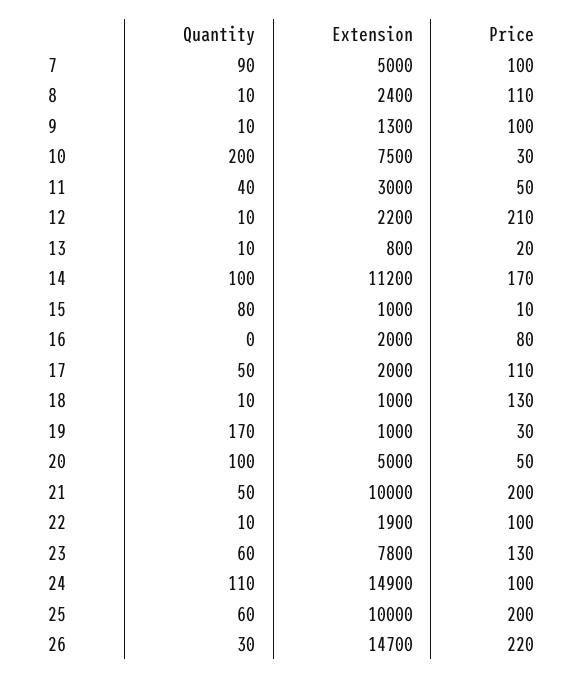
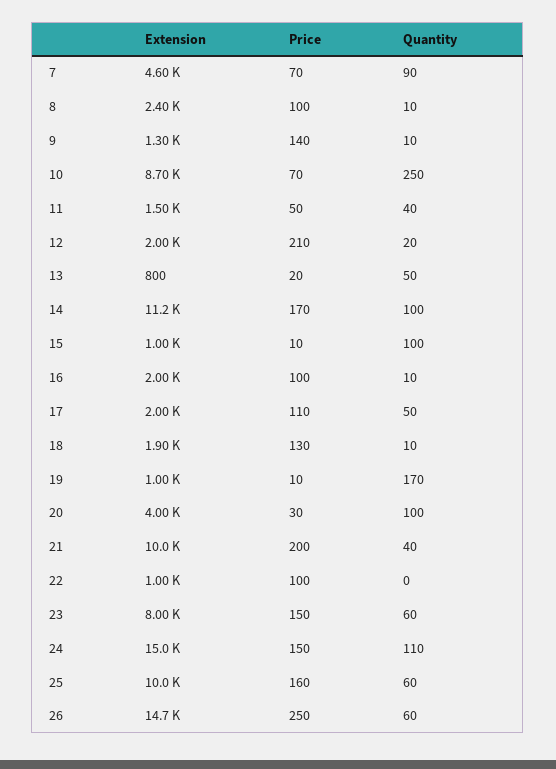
Extension, 7: 5000 -> 4600
Price, 7: 100 -> 70
Price, 8: 110 -> 100
Price, 9: 100 -> 140
Quantity, 10: 200 -> 250
Extension, 10: 7500 -> 8700
Price, 10: 30 -> 70
Extension, 11: 3000 -> 1500
Quantity, 12: 10 -> 20
Extension, 12: 2200 -> 2000
Quantity, 13: 10 -> 50
Quantity, 15: 80 -> 100
Quantity, 16: 0 -> 10
Price, 16: 80 -> 100
Extension, 18: 1000 -> 1900
Price, 19: 30 -> 10
Extension, 20: 5000 -> 4000
Price, 20: 50 -> 30
Quantity, 21: 50 -> 40
Quantity, 22: 10 -> 0
Extension, 22: 1900 -> 1000
Extension, 23: 7800 -> 8000
Price, 23: 130 -> 150
Extension, 24: 14900 -> 15000
Price, 24: 100 -> 150
Price, 25: 200 -> 160
Quantity, 26: 30 -> 60
Price, 26: 220 -> 250

